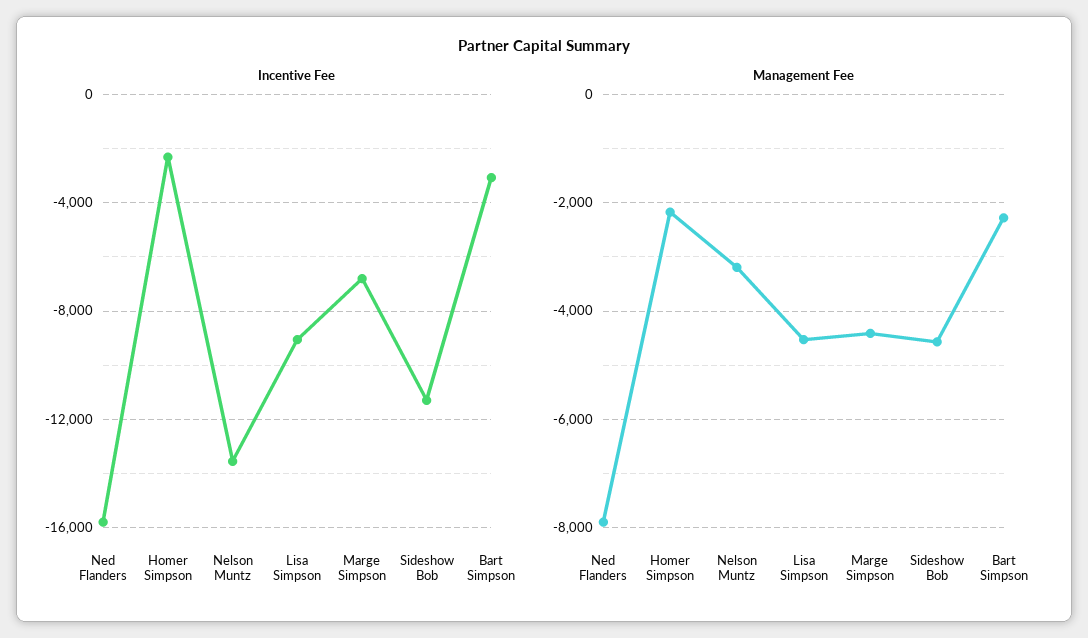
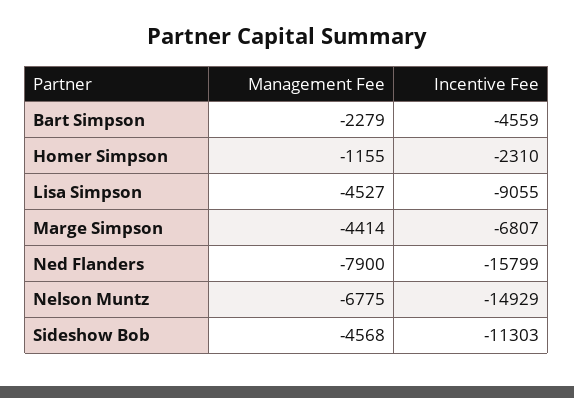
Incentive Fee, Nelson Muntz: -13500 -> -14929
Incentive Fee, Bart Simpson: -3000 -> -4559
Management Fee, Homer Simpson: -2200 -> -1155
Management Fee, Nelson Muntz: -3200 -> -6775

